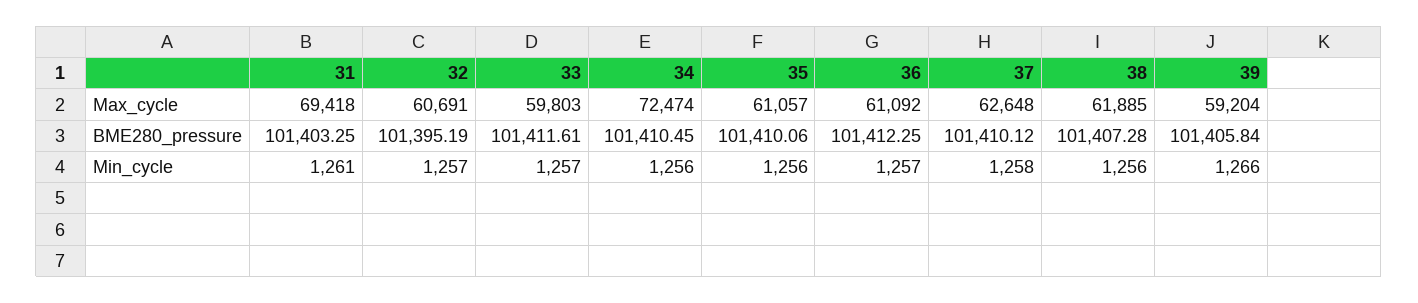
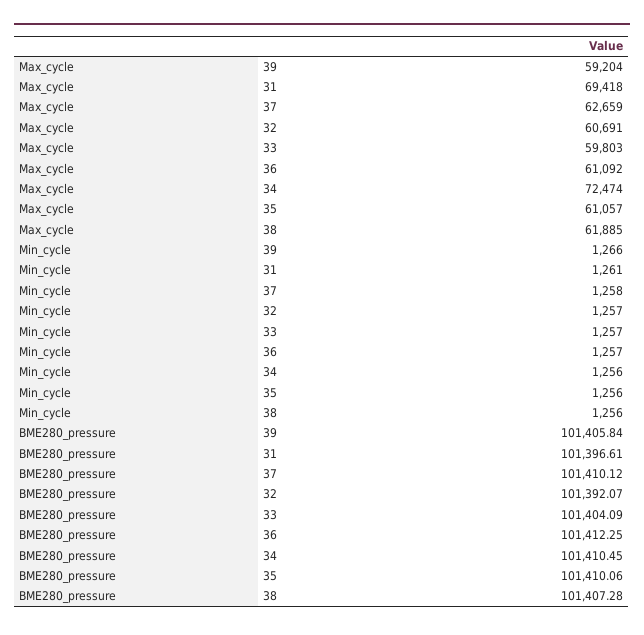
37, Max_cycle: 62648 -> 62659
31, BME280_pressure: 101403.25 -> 101396.61
32, BME280_pressure: 101395.19 -> 101392.07
33, BME280_pressure: 101411.61 -> 101404.09

